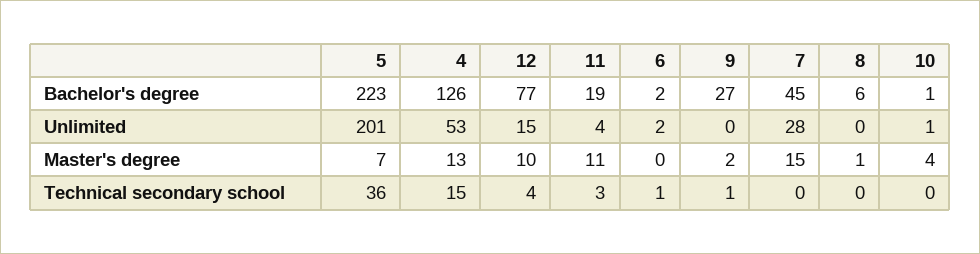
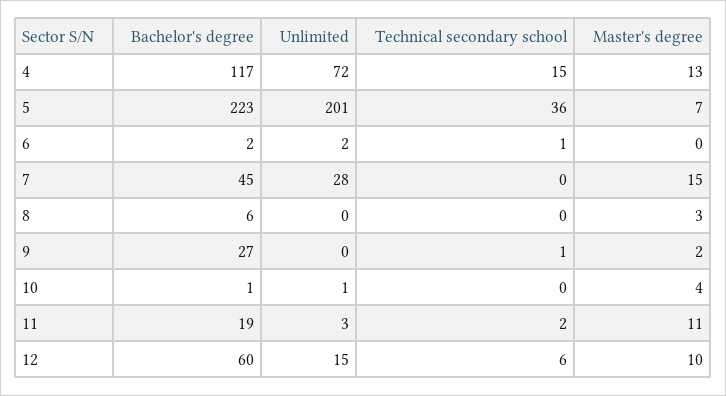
4, Bachelor's degree: 126 -> 117
12, Bachelor's degree: 77 -> 60
4, Unlimited: 53 -> 72
11, Unlimited: 4 -> 3
8, Master's degree: 1 -> 3
12, Technical secondary school: 4 -> 6
11, Technical secondary school: 3 -> 2

